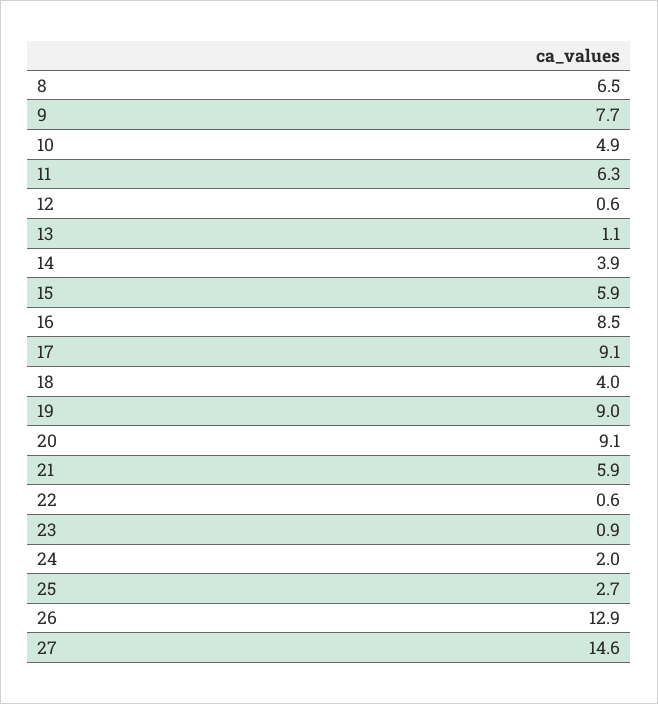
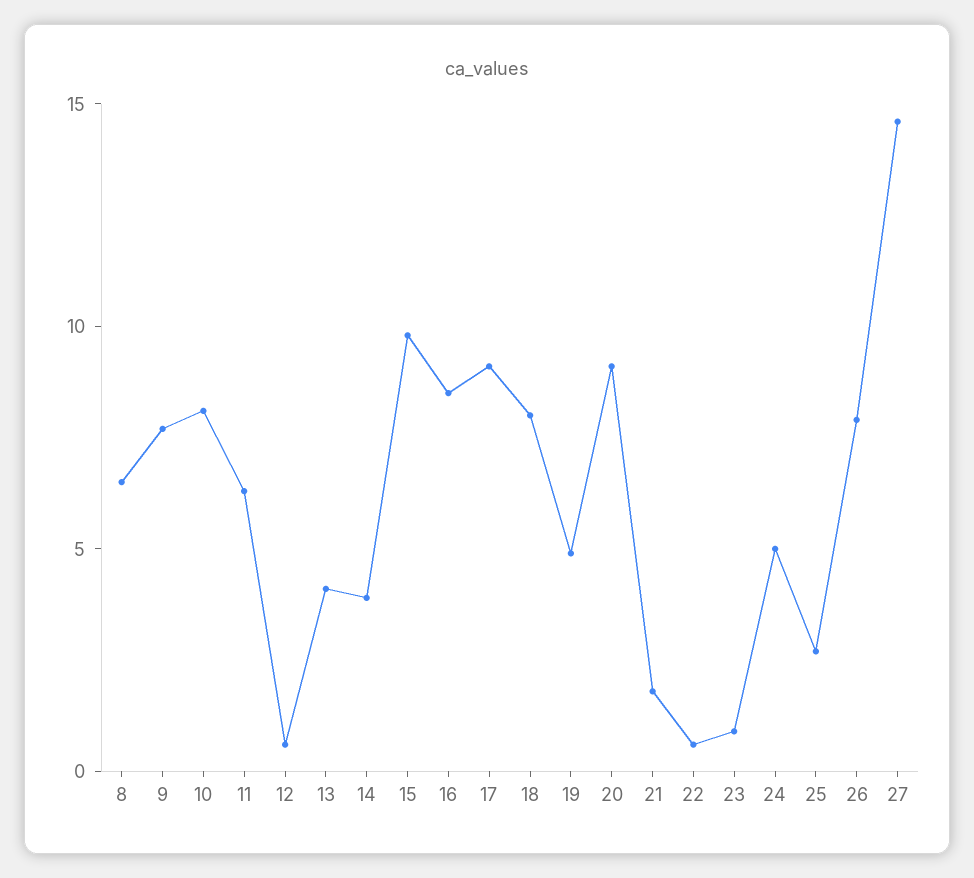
10: 4.9 -> 8
13: 1.1 -> 4
15: 5.9 -> 10
18: 4 -> 8
19: 9 -> 5
21: 5.9 -> 2
24: 2 -> 5
26: 12.9 -> 8

